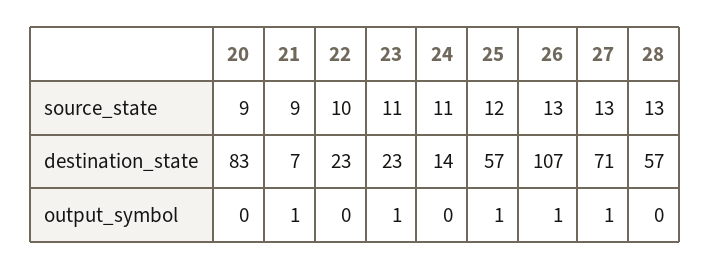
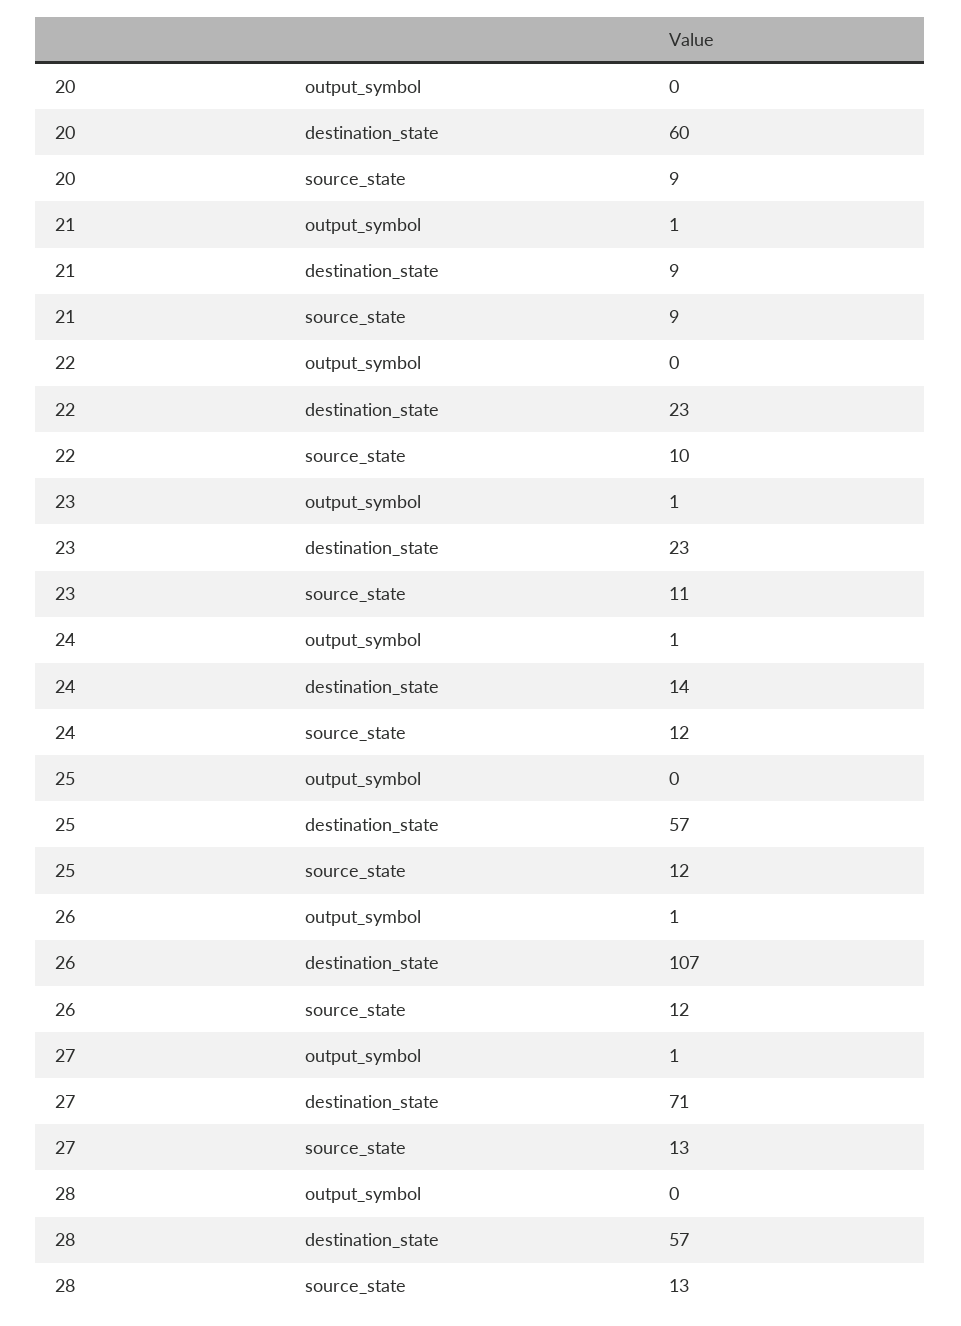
24, source_state: 11 -> 12
26, source_state: 13 -> 12
20, destination_state: 83 -> 60
21, destination_state: 7 -> 9
24, output_symbol: 0 -> 1
25, output_symbol: 1 -> 0

